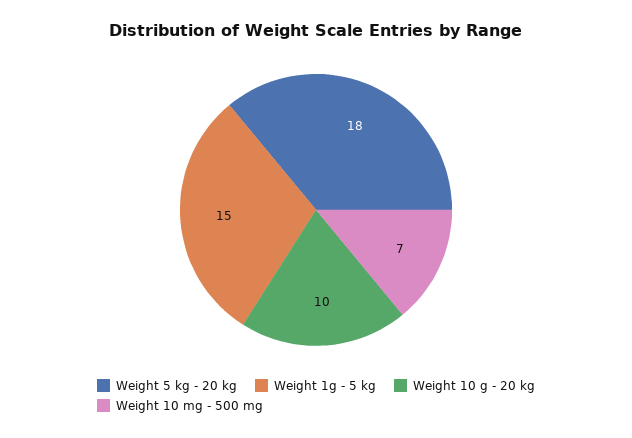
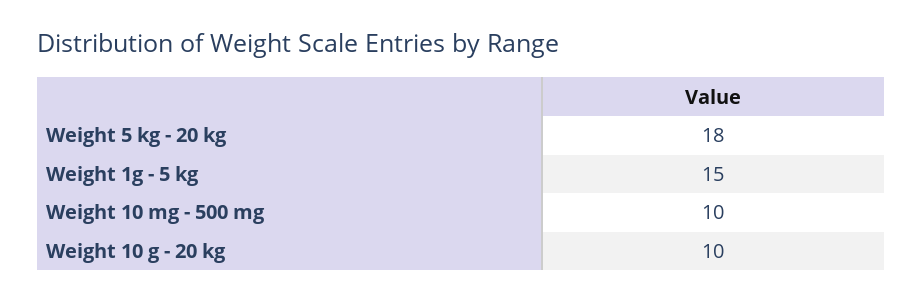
Weight 10 mg - 500 mg: 7 -> 10

